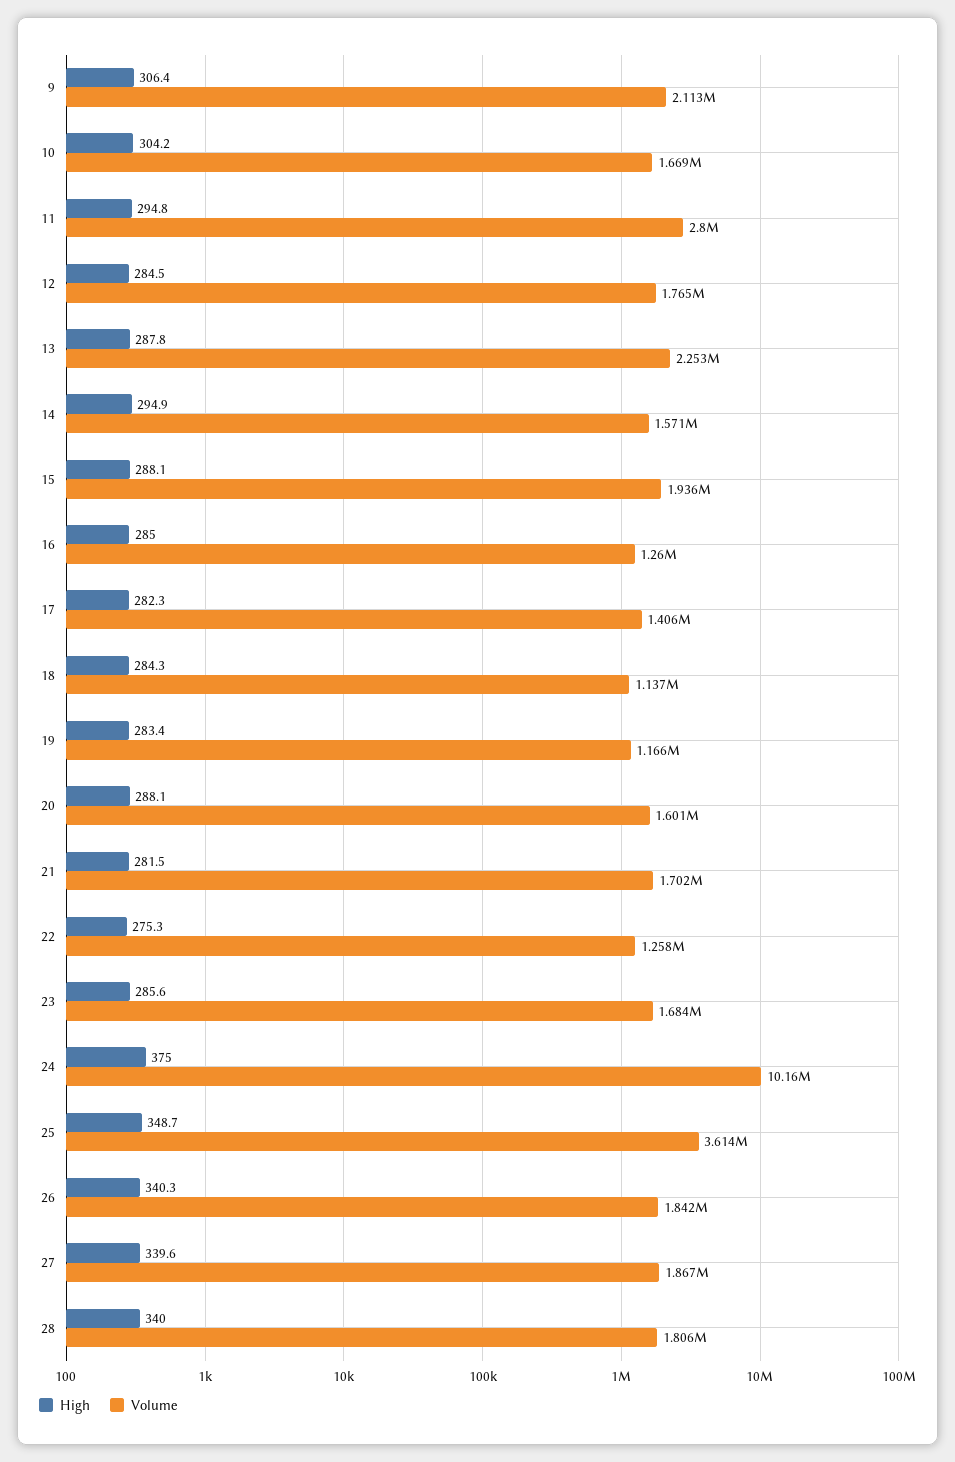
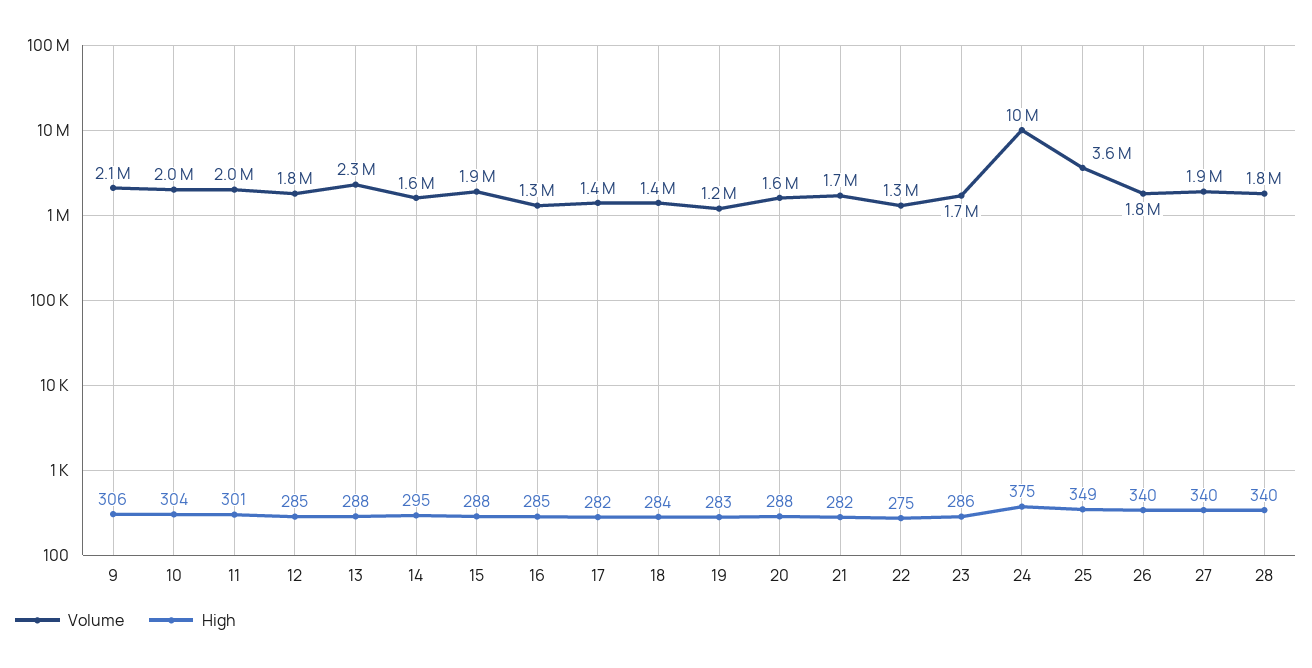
Volume, 10: 1669000 -> 2000000
High, 11: 294.8 -> 301
Volume, 11: 2800000 -> 2000000
Volume, 18: 1137000 -> 1400000

